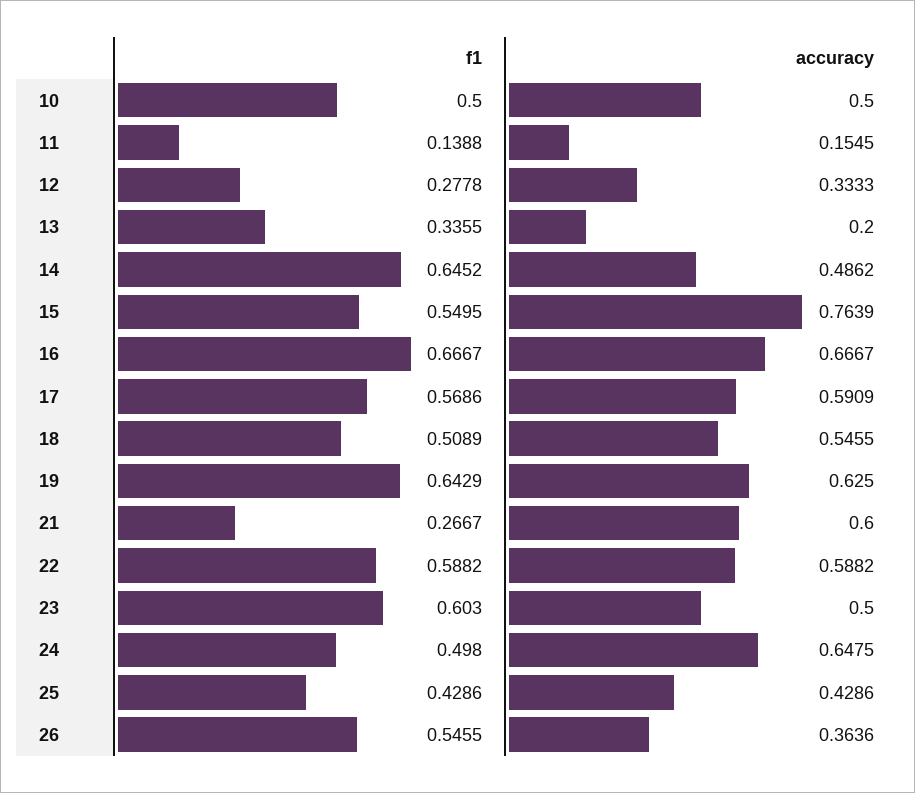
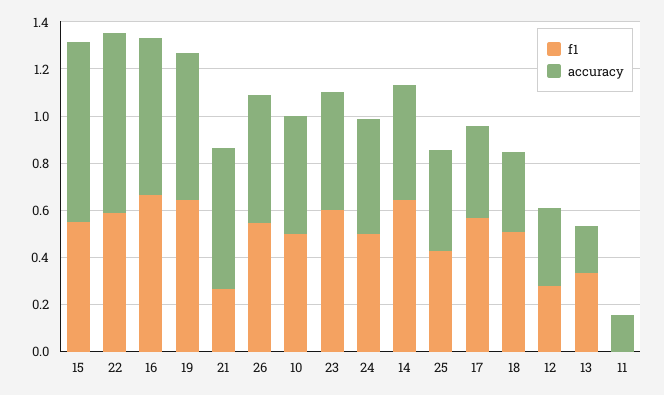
f1, 11: 0.1388 -> 0
accuracy, 17: 0.5909 -> 0.4
accuracy, 18: 0.5455 -> 0.35
accuracy, 22: 0.5882 -> 0.75
accuracy, 24: 0.6475 -> 0.5
accuracy, 26: 0.3636 -> 0.55

